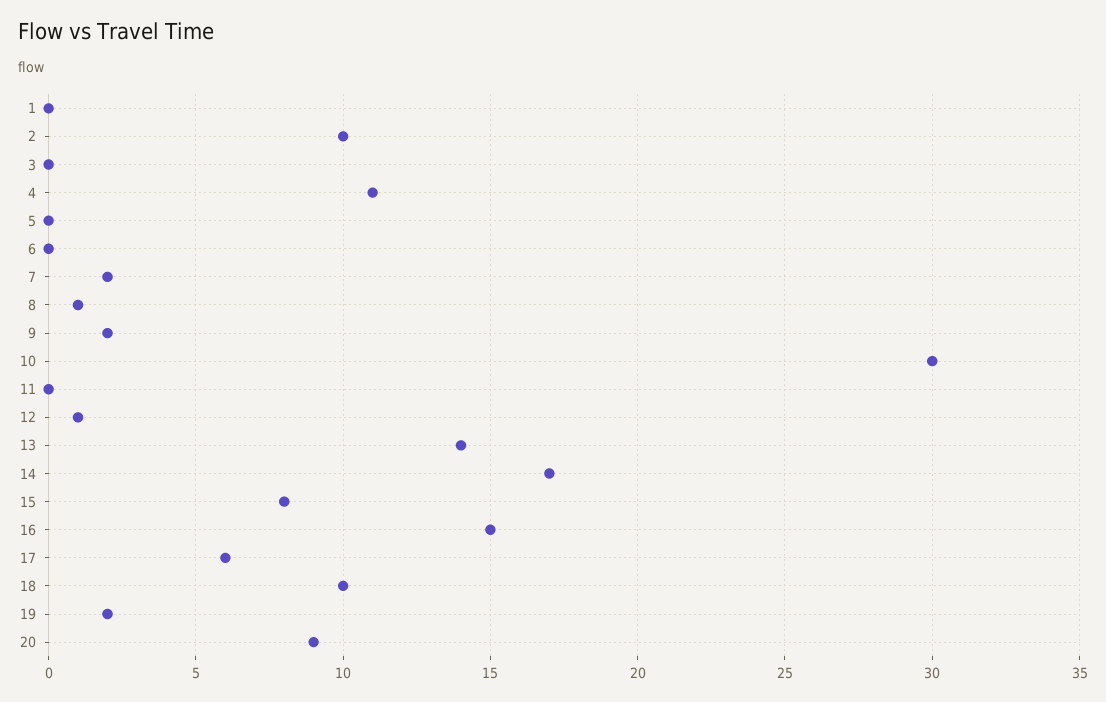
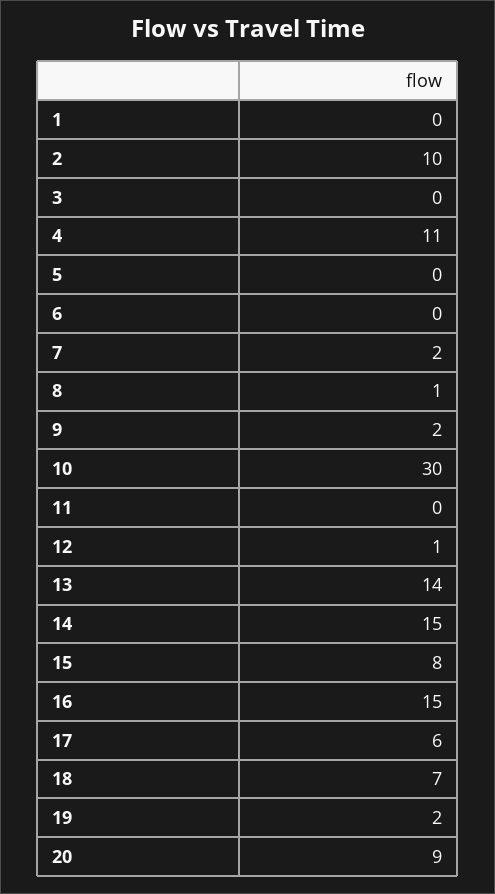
14: 17 -> 15
18: 10 -> 7

